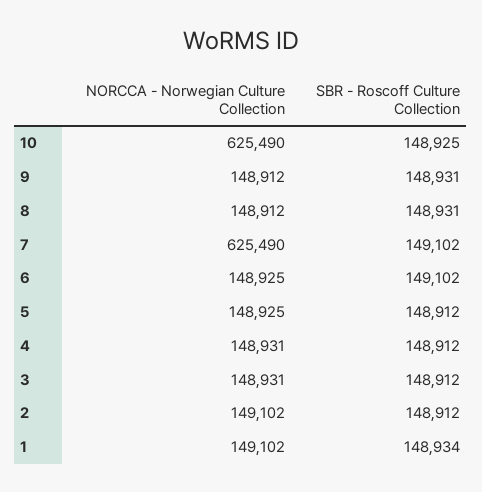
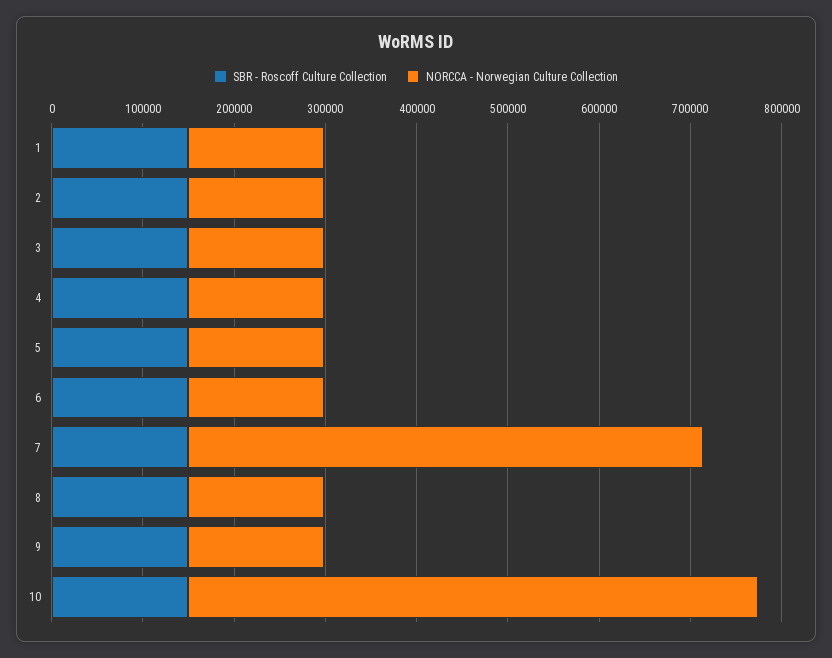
NORCCA - Norwegian Culture Collection, 7: 625490 -> 560000

